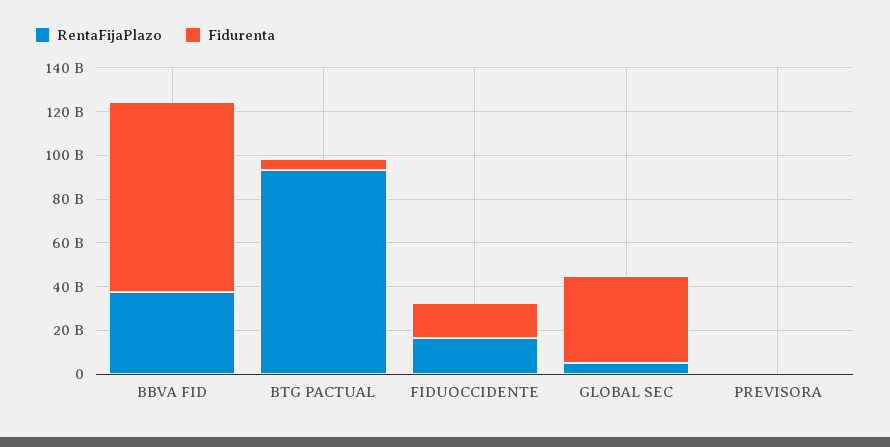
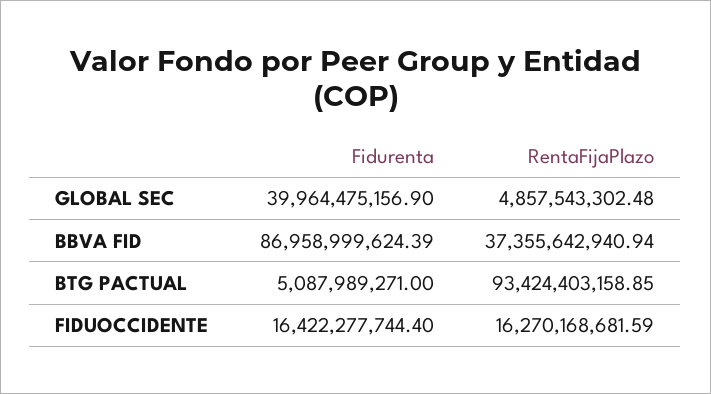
RentaFijaPlazo, PREVISORA: 0 -> none
Fidurenta, PREVISORA: 0 -> none

